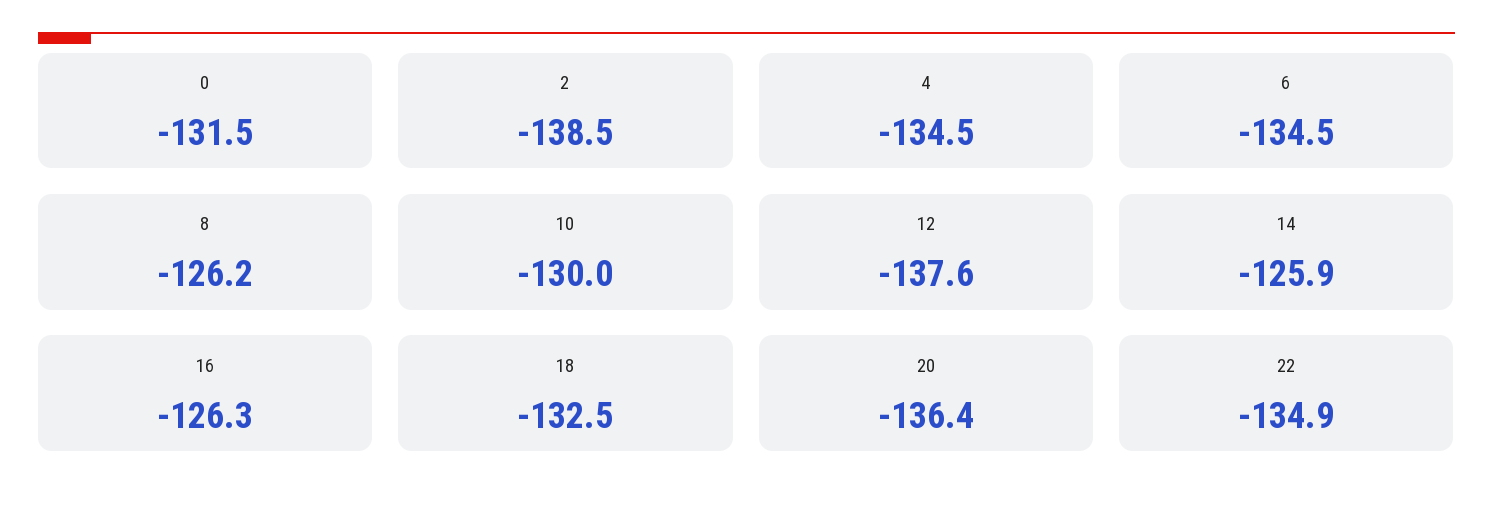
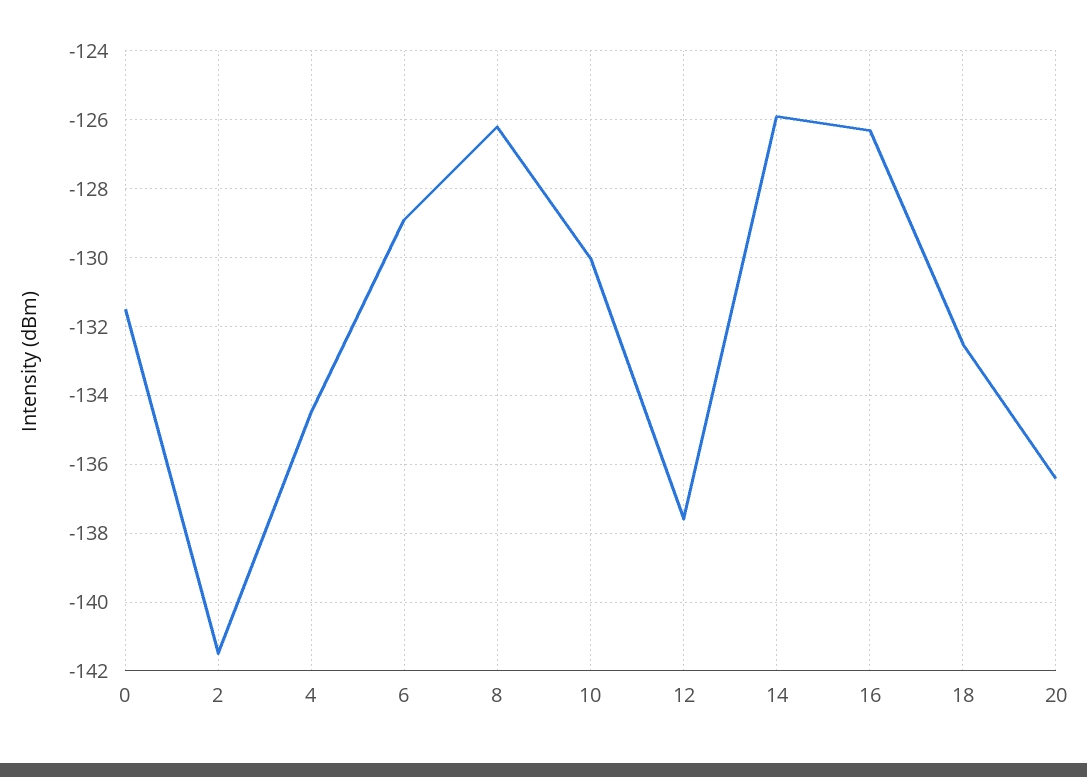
2: -138.5 -> -141.5
6: -134.5 -> -129
22: -134.9 -> none

